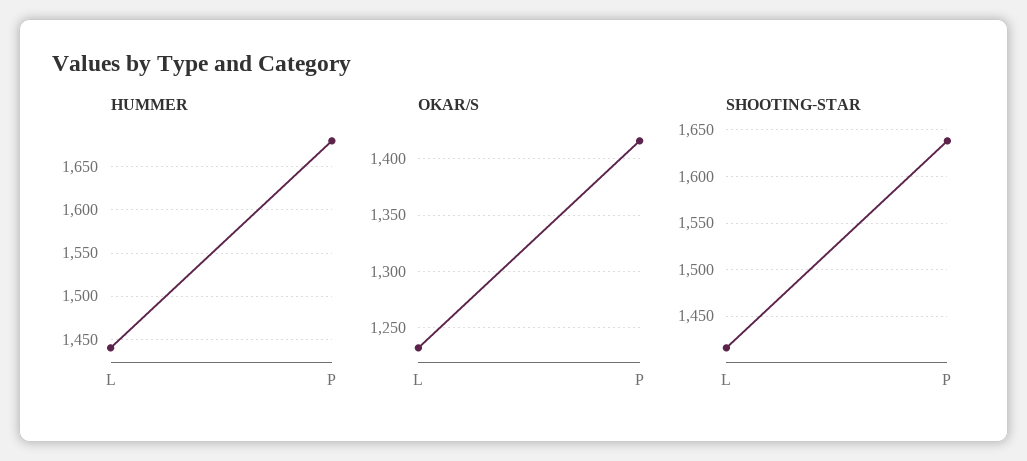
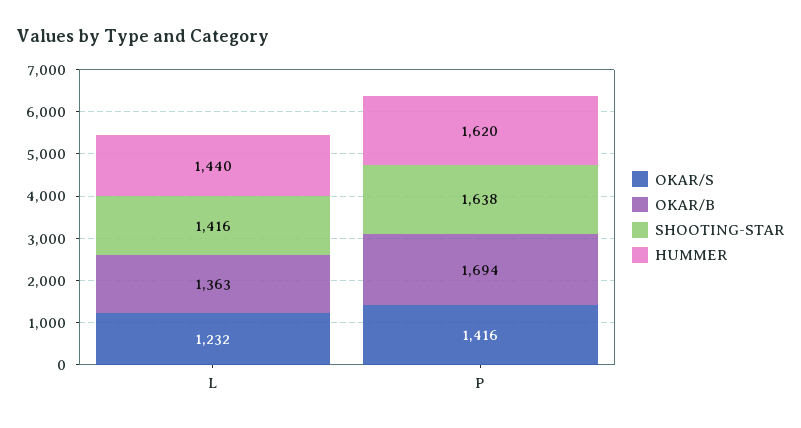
HUMMER, P: 1680 -> 1620
OKAR/B, L: none -> 1363
OKAR/B, P: none -> 1694

